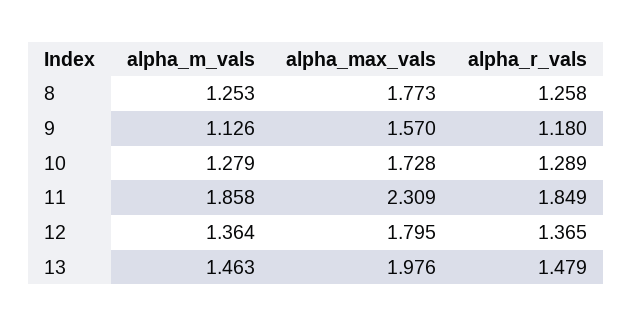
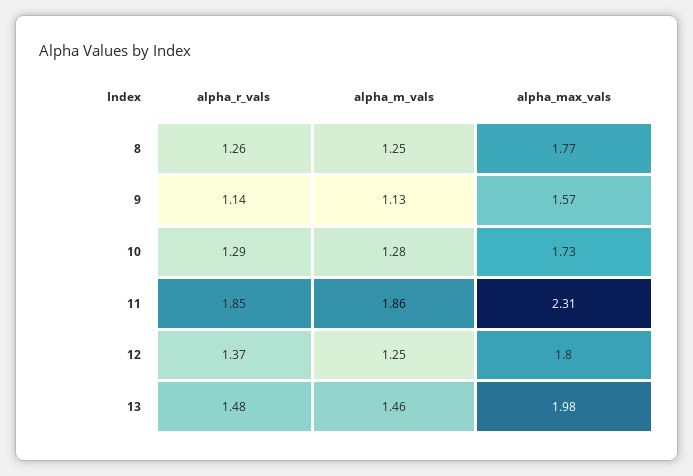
alpha_r_vals, 9: 1.18 -> 1.14
alpha_m_vals, 12: 1.364 -> 1.25

